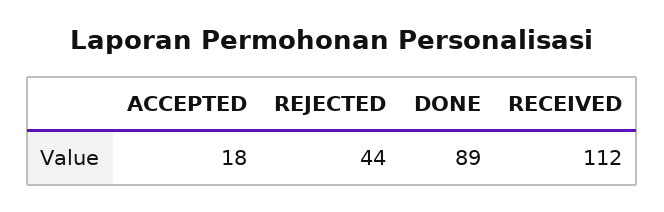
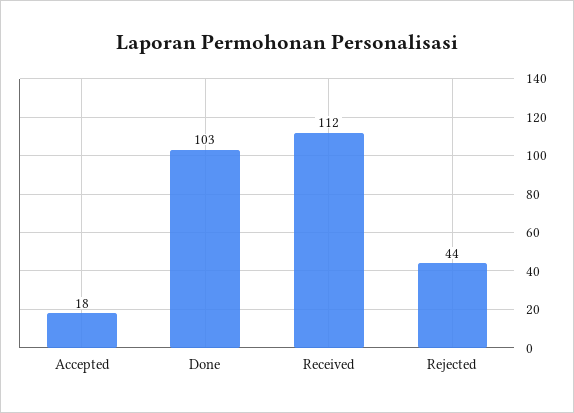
DONE: 89 -> 103

